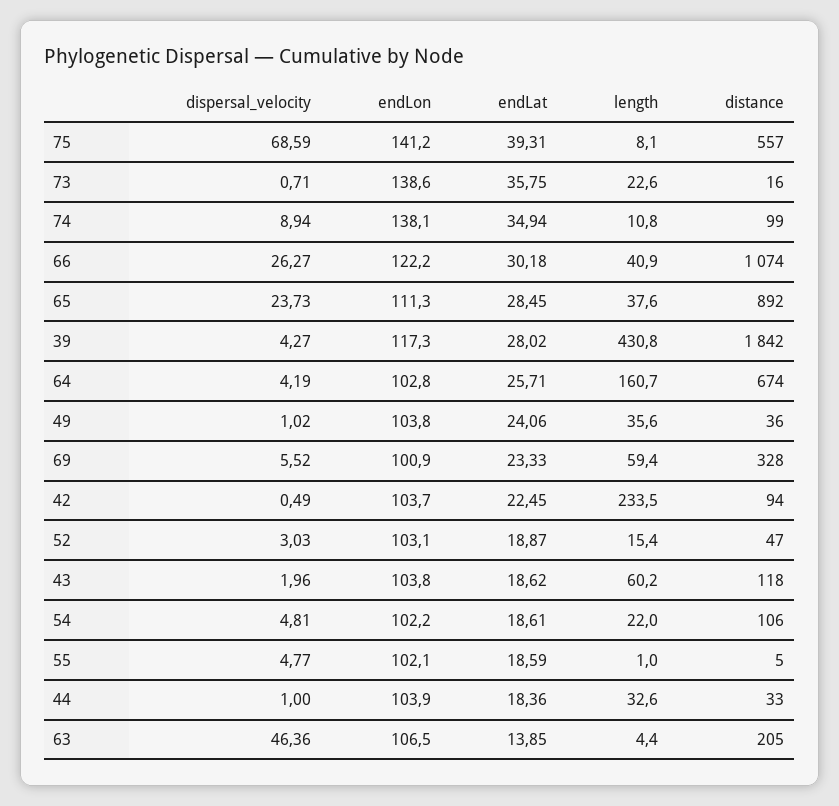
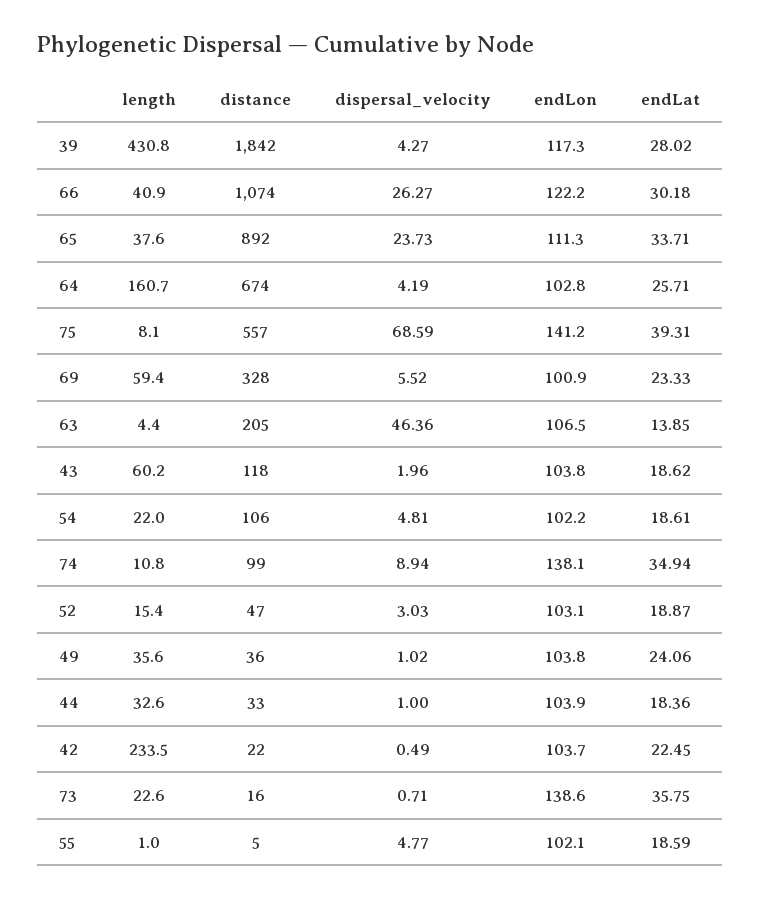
endLat, 65: 28.45 -> 33.71
distance, 42: 94 -> 22

